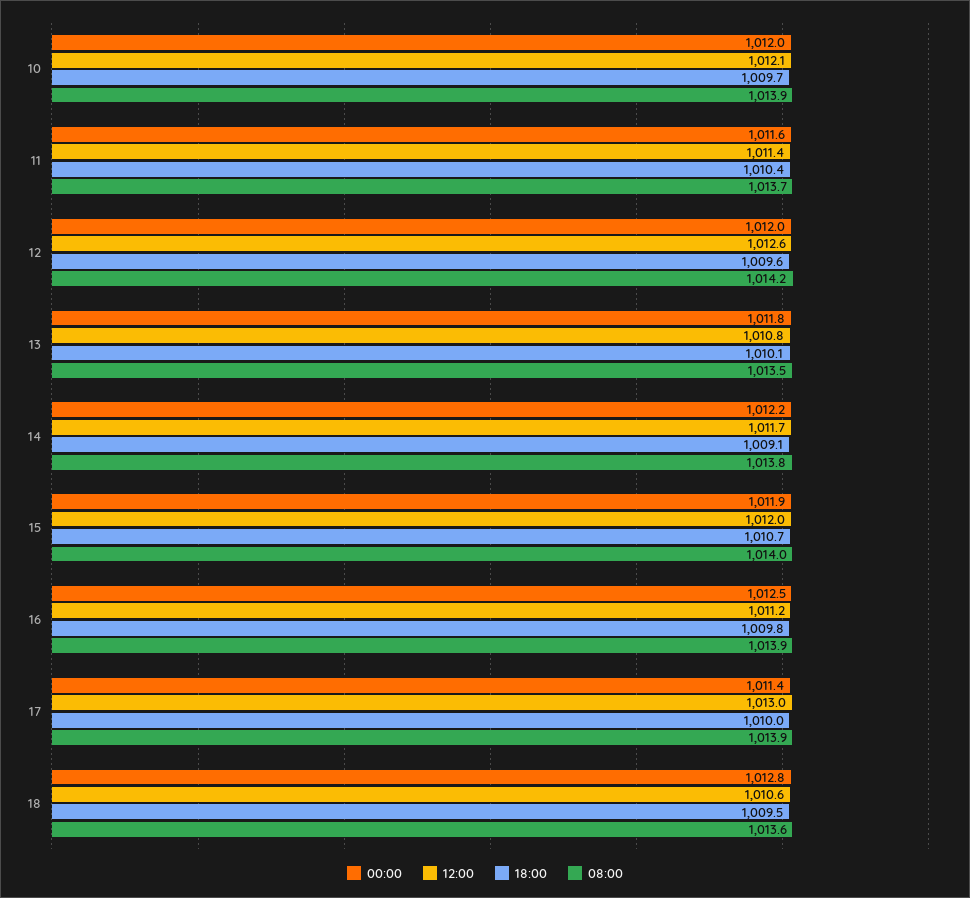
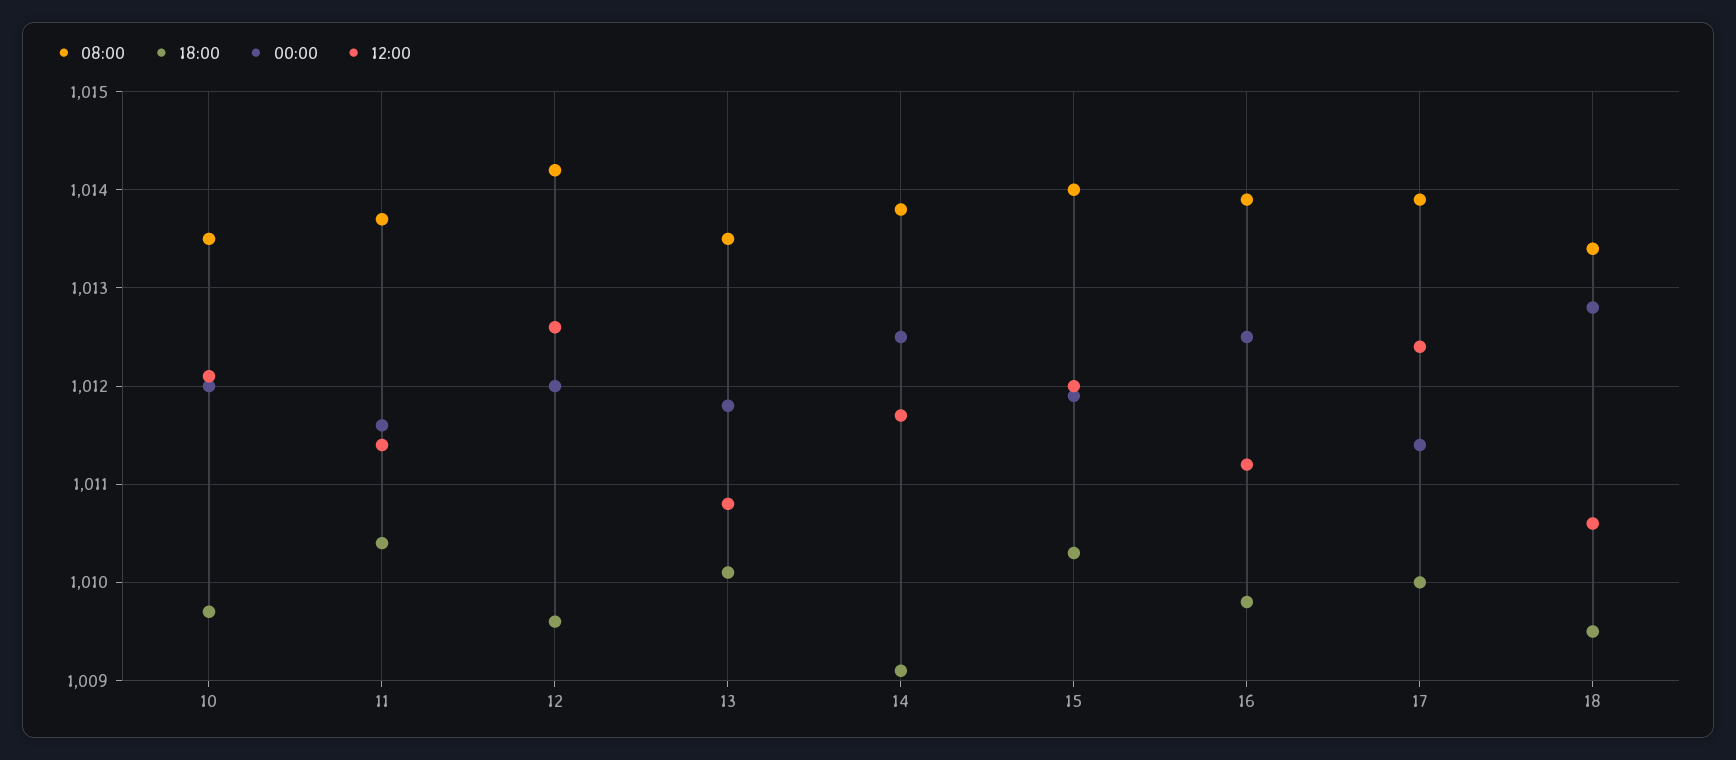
08:00, 10: 1013.9 -> 1013.5
00:00, 14: 1012.2 -> 1012.5
18:00, 15: 1010.7 -> 1010.3
12:00, 17: 1013 -> 1012.4
08:00, 18: 1013.6 -> 1013.4

